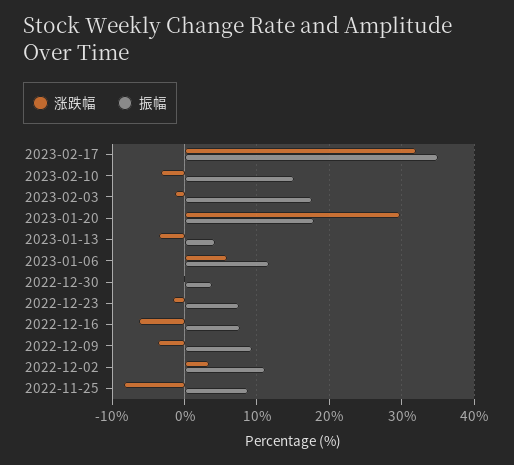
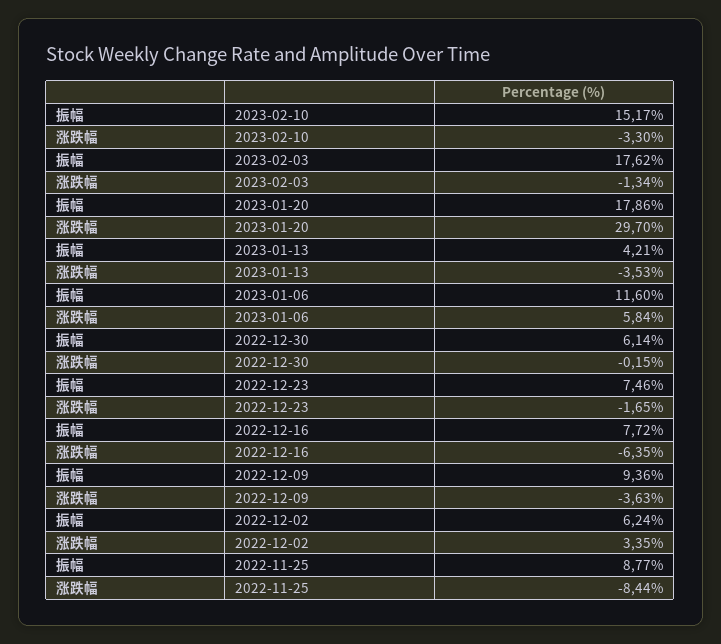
涨跌幅, 2023-02-17: 32 -> none
振幅, 2023-02-17: 35 -> none
振幅, 2022-12-30: 4 -> 6.14
振幅, 2022-12-02: 11 -> 6.24

